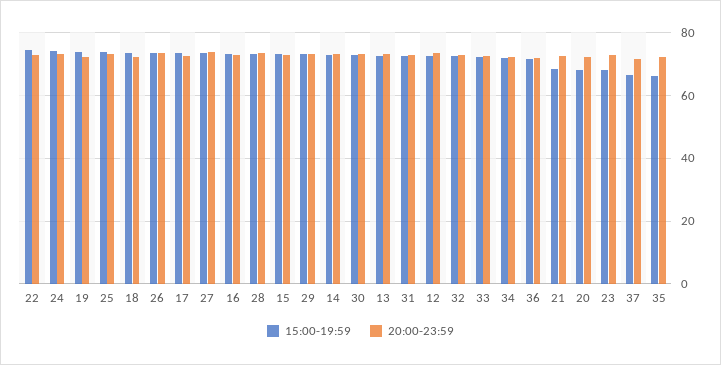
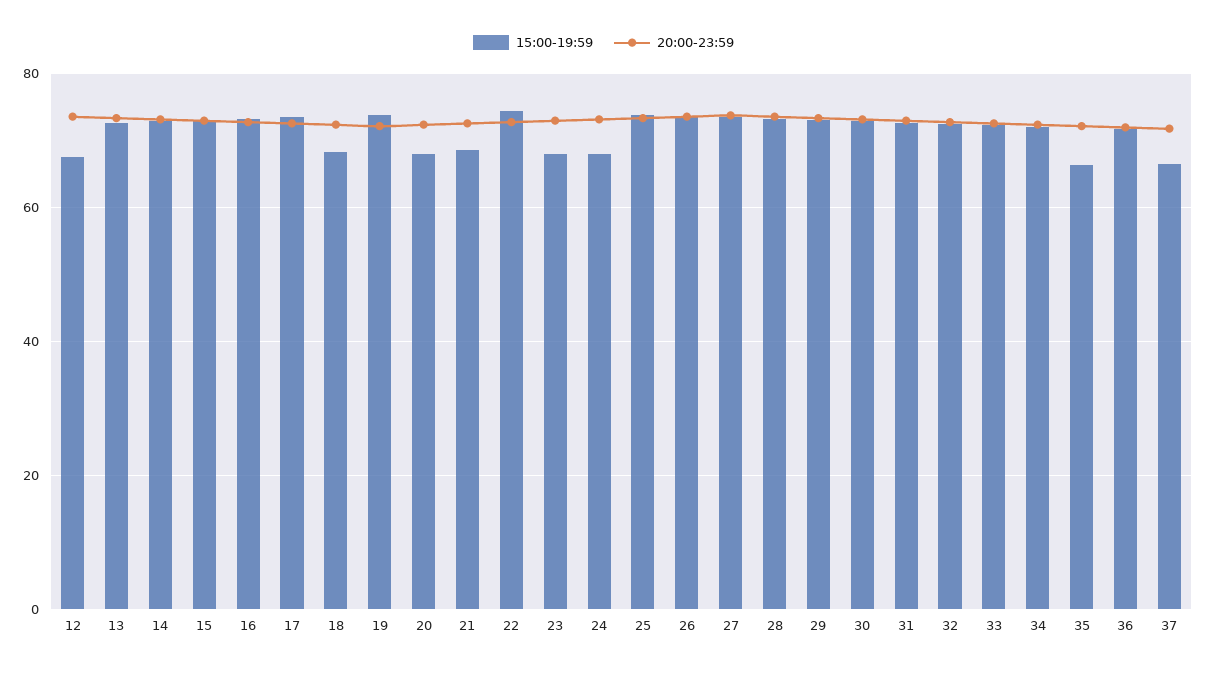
15:00-19:59, 24: 74 -> 68
15:00-19:59, 18: 74 -> 68
15:00-19:59, 12: 72 -> 68

